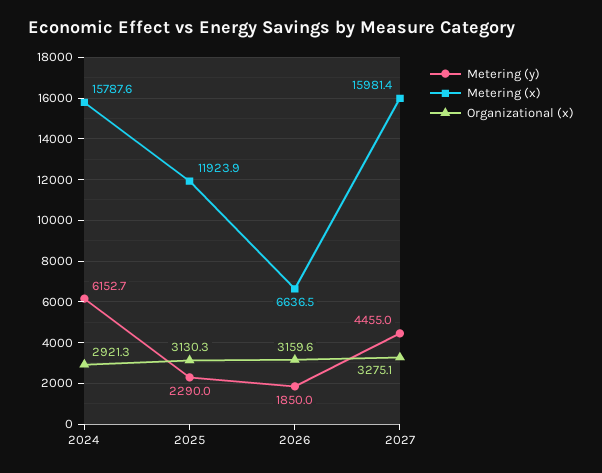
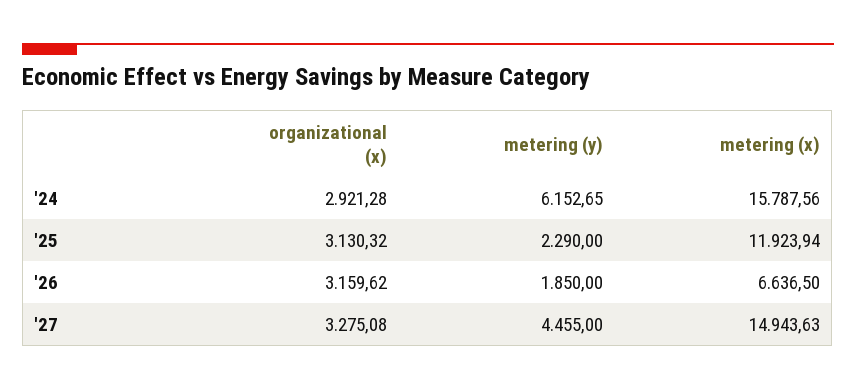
Metering (x), 2027: 15981.4 -> 14943.63

